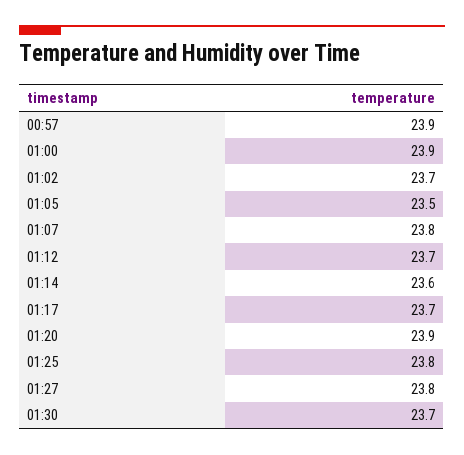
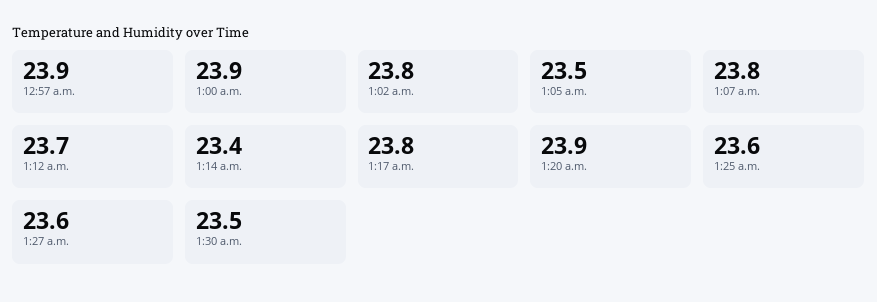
01:02: 23.7 -> 23.8
01:14: 23.6 -> 23.4
01:17: 23.7 -> 23.8
01:25: 23.8 -> 23.6
01:27: 23.8 -> 23.6
01:30: 23.7 -> 23.5

